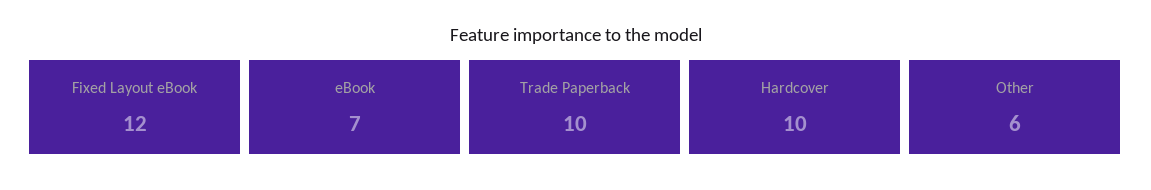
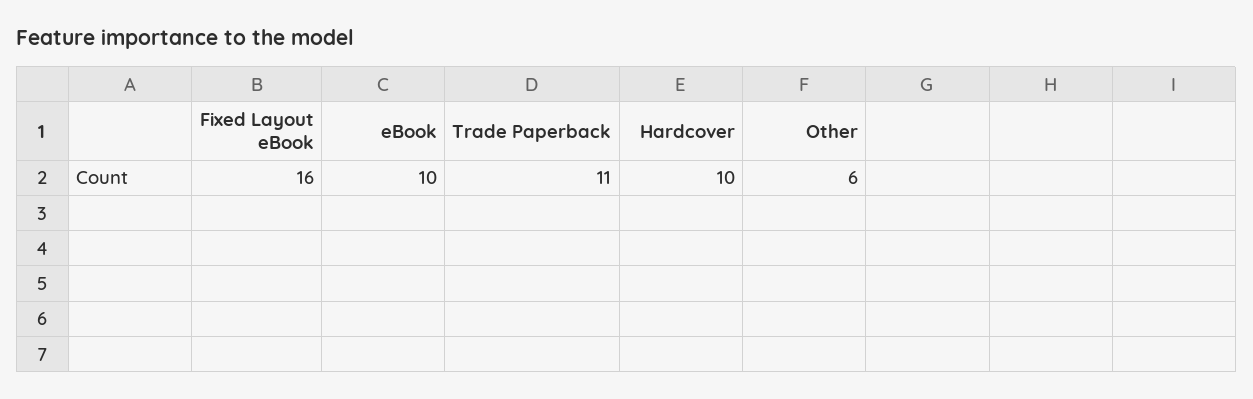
Fixed Layout eBook: 12 -> 16
eBook: 7 -> 10
Trade Paperback: 10 -> 11

